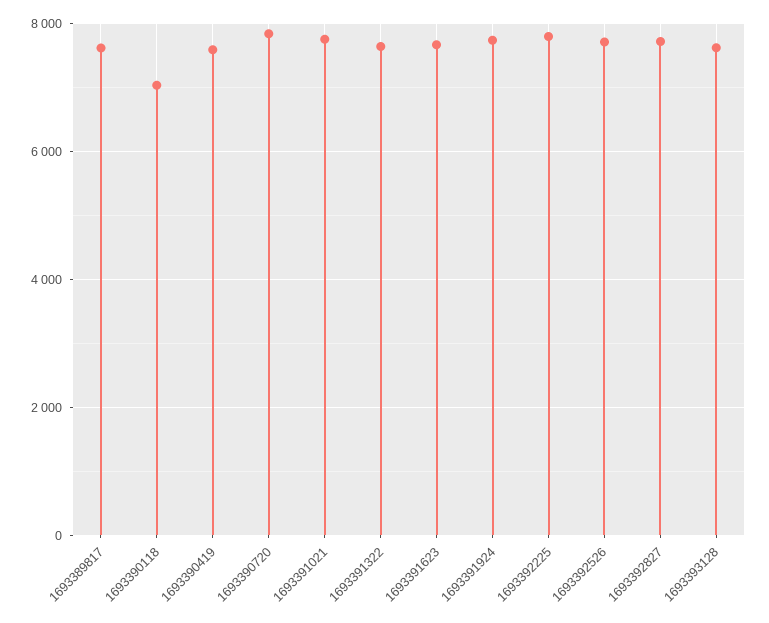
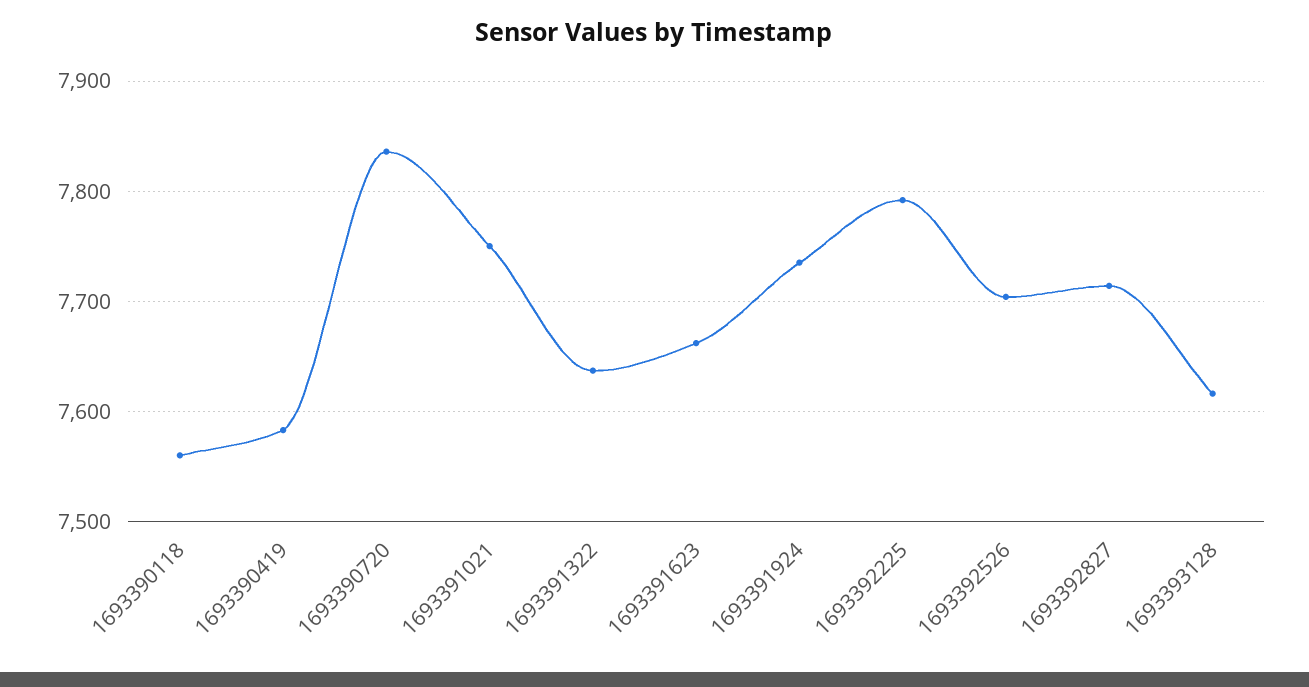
1693389817: 7600 -> none
1693390118: 7000 -> 7560

